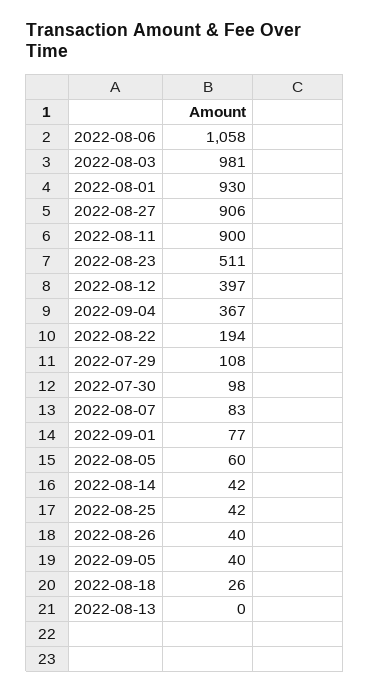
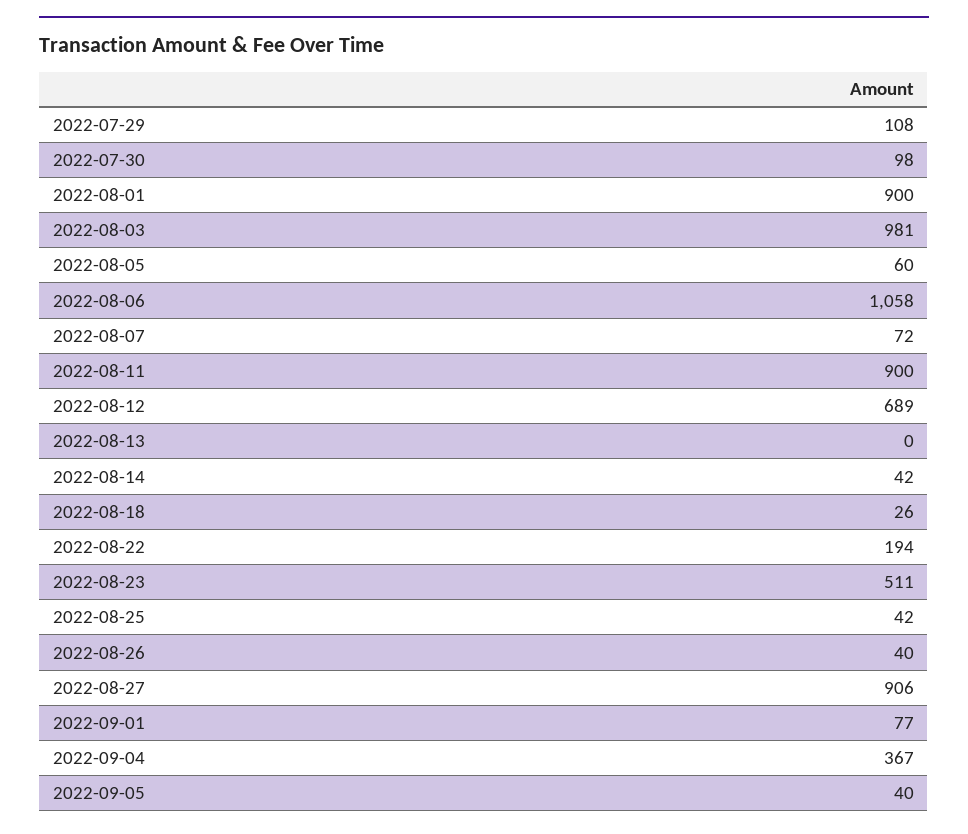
2022-08-01: 930 -> 900
2022-08-12: 397 -> 689
2022-08-07: 83 -> 72

